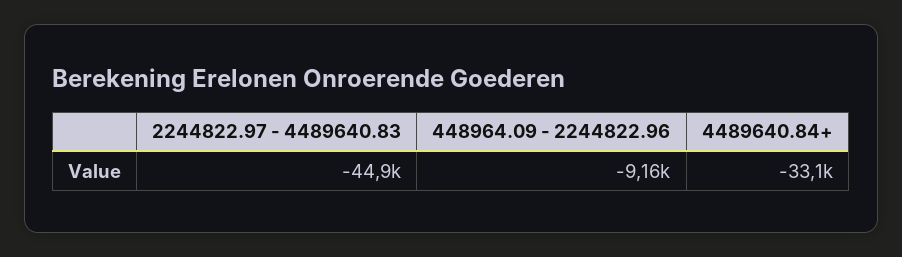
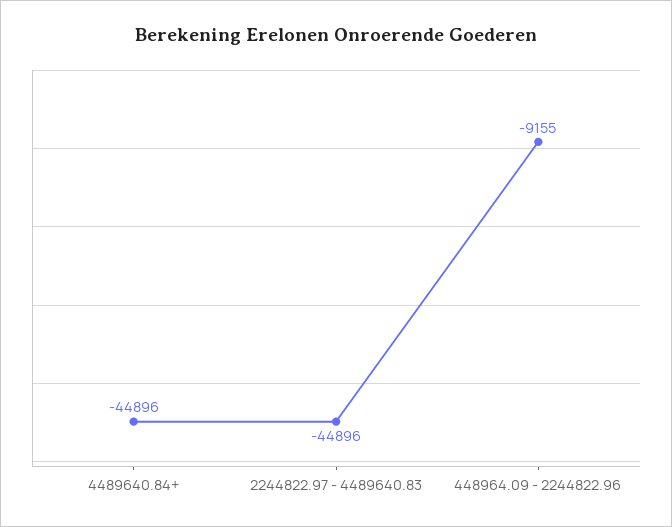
4489640.84+: -33100 -> -44896

